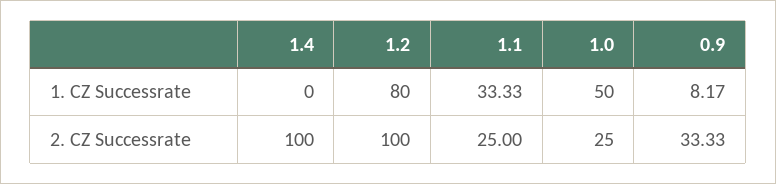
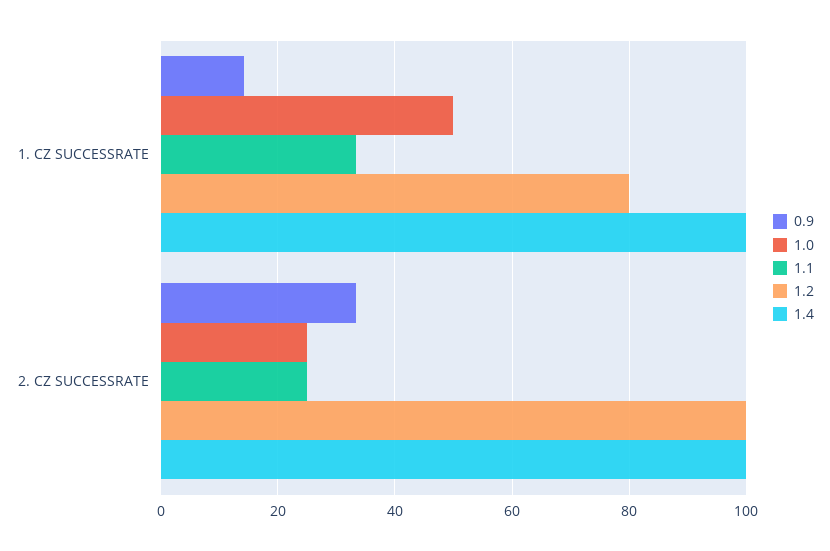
1.4, 1. CZ Successrate: 0 -> 100
0.9, 1. CZ Successrate: 8.17 -> 14

